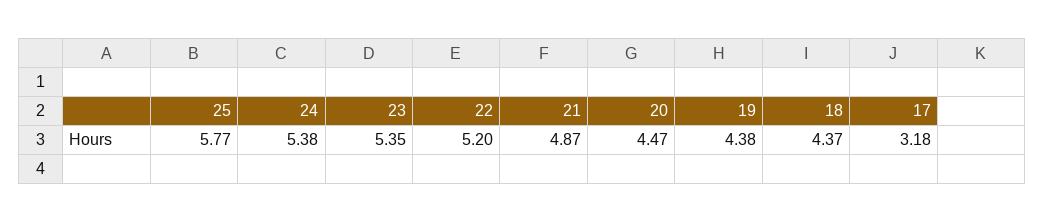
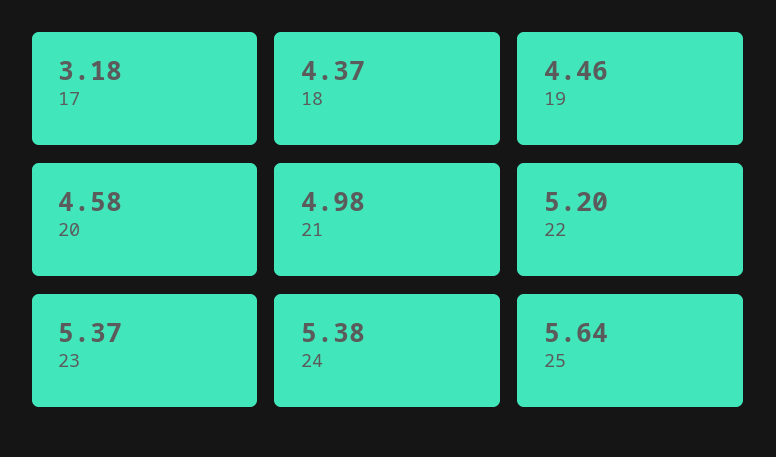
25: 5.77 -> 5.64
23: 5.35 -> 5.37
21: 4.87 -> 4.98
20: 4.47 -> 4.58
19: 4.38 -> 4.46

